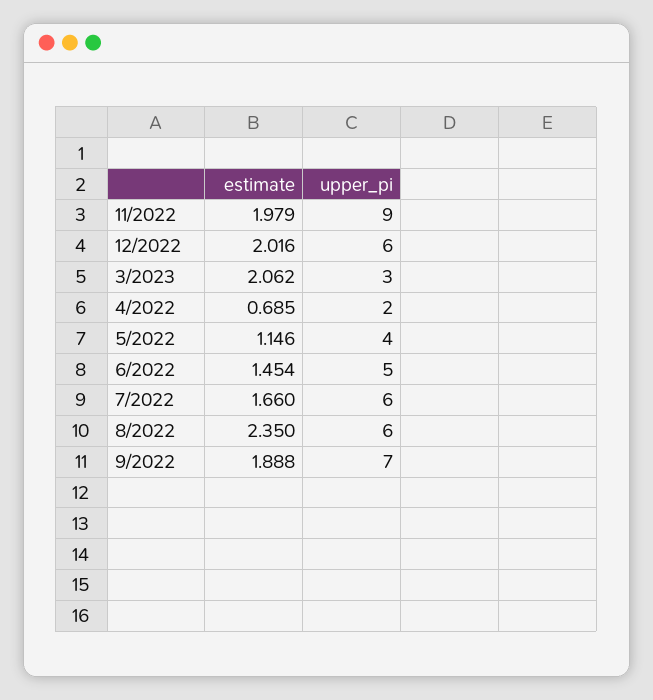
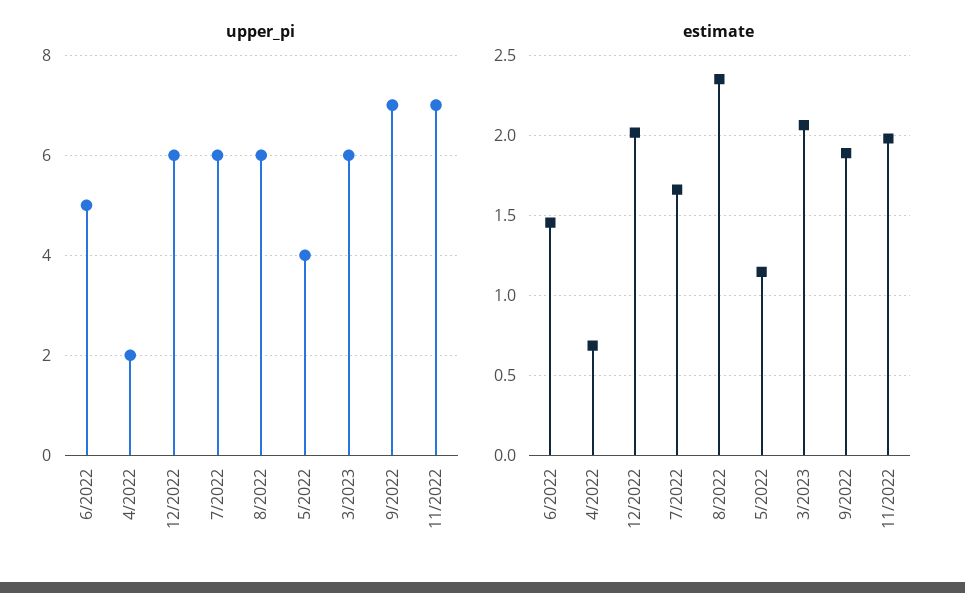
upper_pi, 11/2022: 9 -> 7
upper_pi, 3/2023: 3 -> 6

